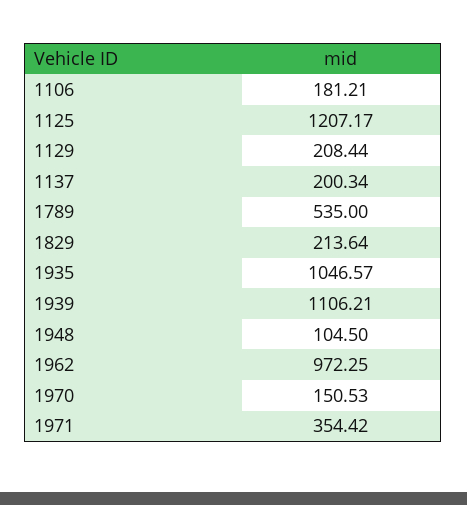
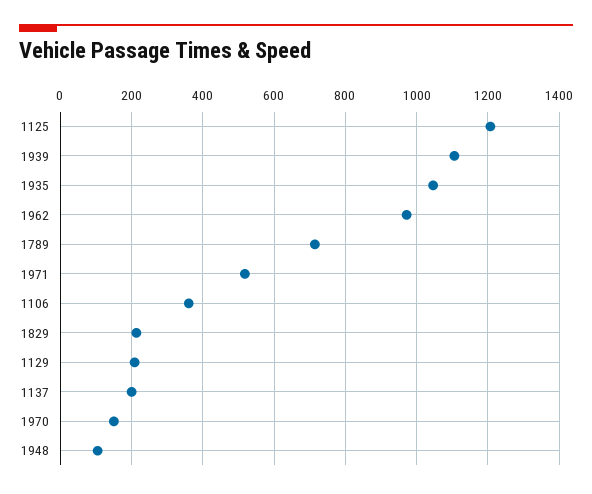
1106: 181.21 -> 360
1789: 535 -> 720
1971: 354.42 -> 520

